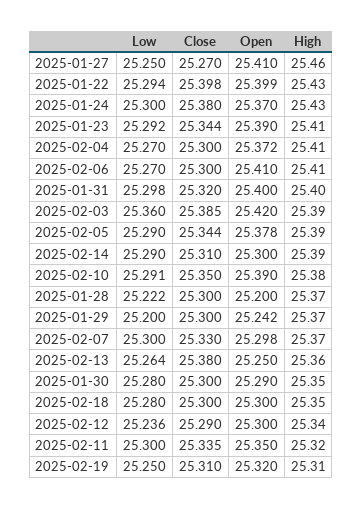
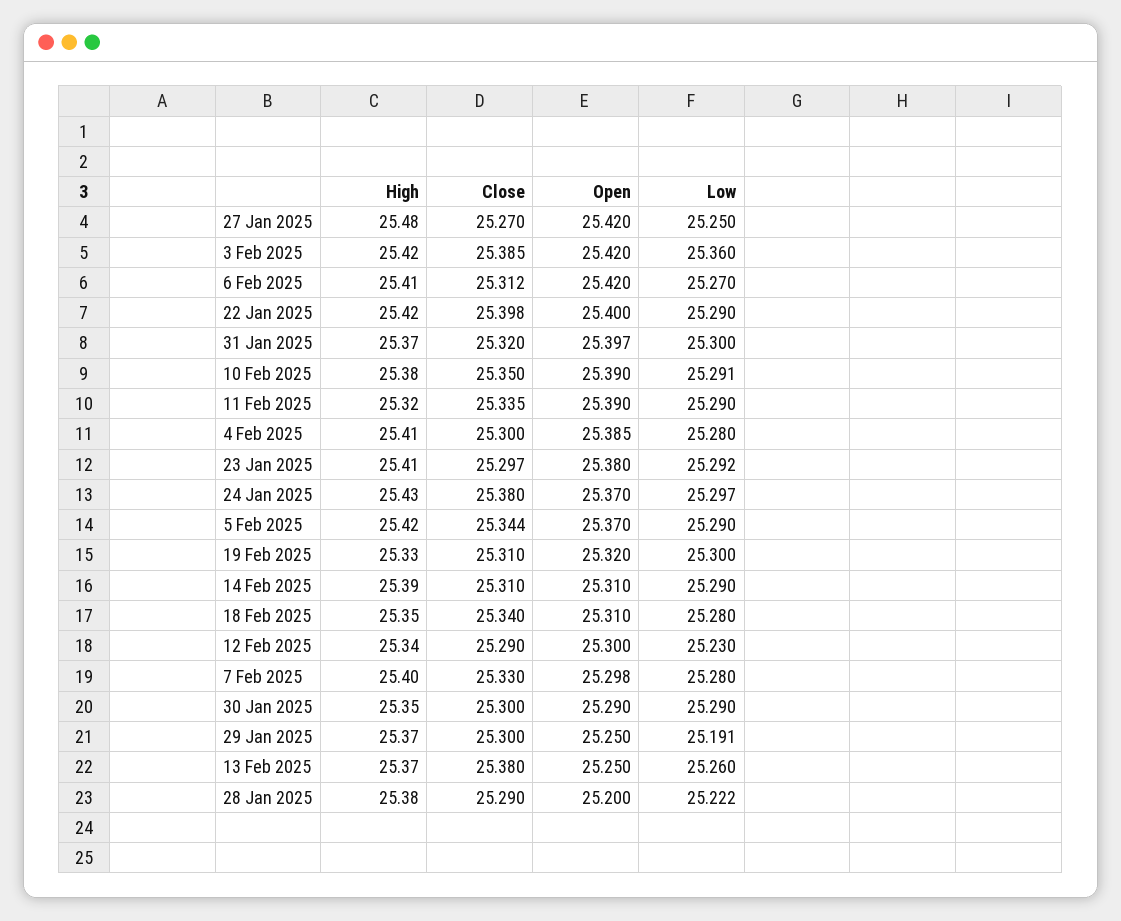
Open, 2025-01-27: 25.41 -> 25.42
High, 2025-01-27: 25.46 -> 25.48
Low, 2025-01-22: 25.294 -> 25.29
Open, 2025-01-22: 25.399 -> 25.4
High, 2025-01-22: 25.43 -> 25.42
Low, 2025-01-24: 25.3 -> 25.297
Close, 2025-01-23: 25.344 -> 25.297
Open, 2025-01-23: 25.39 -> 25.38
Low, 2025-02-04: 25.27 -> 25.28
Open, 2025-02-04: 25.372 -> 25.385
Close, 2025-02-06: 25.3 -> 25.312
Open, 2025-02-06: 25.41 -> 25.42
Low, 2025-01-31: 25.298 -> 25.3
Open, 2025-01-31: 25.4 -> 25.397
High, 2025-01-31: 25.4 -> 25.37
High, 2025-02-03: 25.39 -> 25.42
Open, 2025-02-05: 25.378 -> 25.37
High, 2025-02-05: 25.39 -> 25.42
Open, 2025-02-14: 25.3 -> 25.31
Close, 2025-01-28: 25.3 -> 25.29
High, 2025-01-28: 25.37 -> 25.38
Low, 2025-01-29: 25.2 -> 25.191
Open, 2025-01-29: 25.242 -> 25.25
Low, 2025-02-07: 25.3 -> 25.28
High, 2025-02-07: 25.37 -> 25.4
Low, 2025-02-13: 25.264 -> 25.26
High, 2025-02-13: 25.36 -> 25.37
Low, 2025-01-30: 25.28 -> 25.29
Close, 2025-02-18: 25.3 -> 25.34
Open, 2025-02-18: 25.3 -> 25.31
Low, 2025-02-12: 25.236 -> 25.23
Low, 2025-02-11: 25.3 -> 25.29
Open, 2025-02-11: 25.35 -> 25.39
Low, 2025-02-19: 25.25 -> 25.3
High, 2025-02-19: 25.31 -> 25.33

